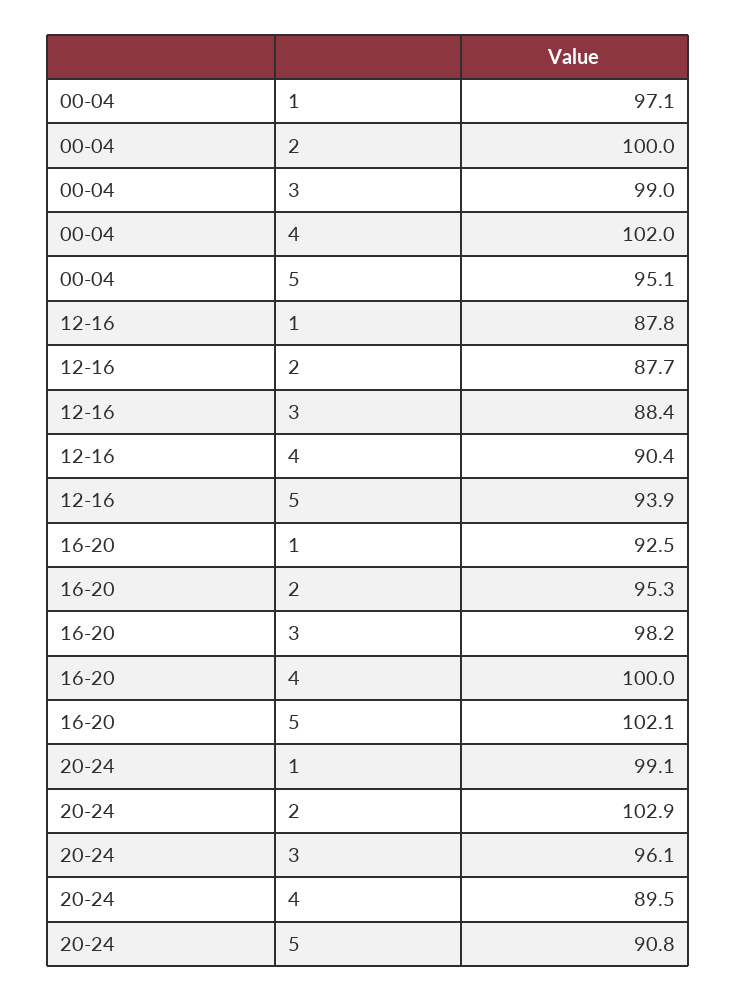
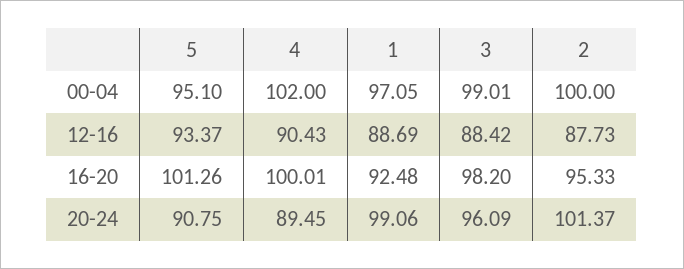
12-16, 1: 87.8 -> 88.69
12-16, 5: 93.9 -> 93.37
16-20, 5: 102.1 -> 101.26
20-24, 2: 102.9 -> 101.37

